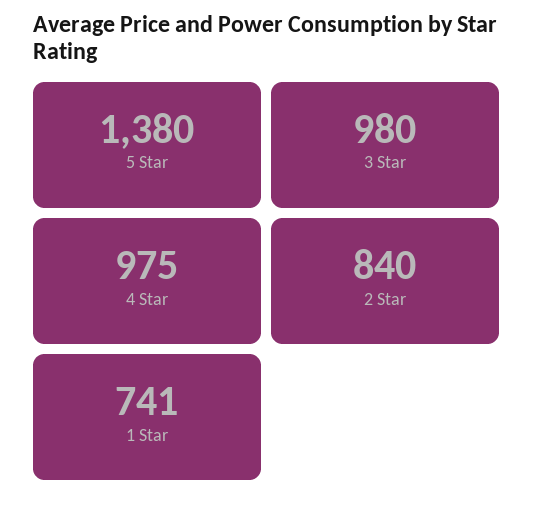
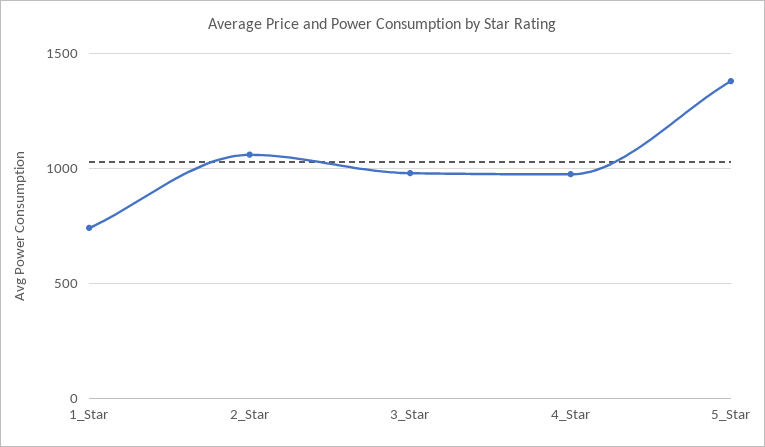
2 Star: 840 -> 1050

